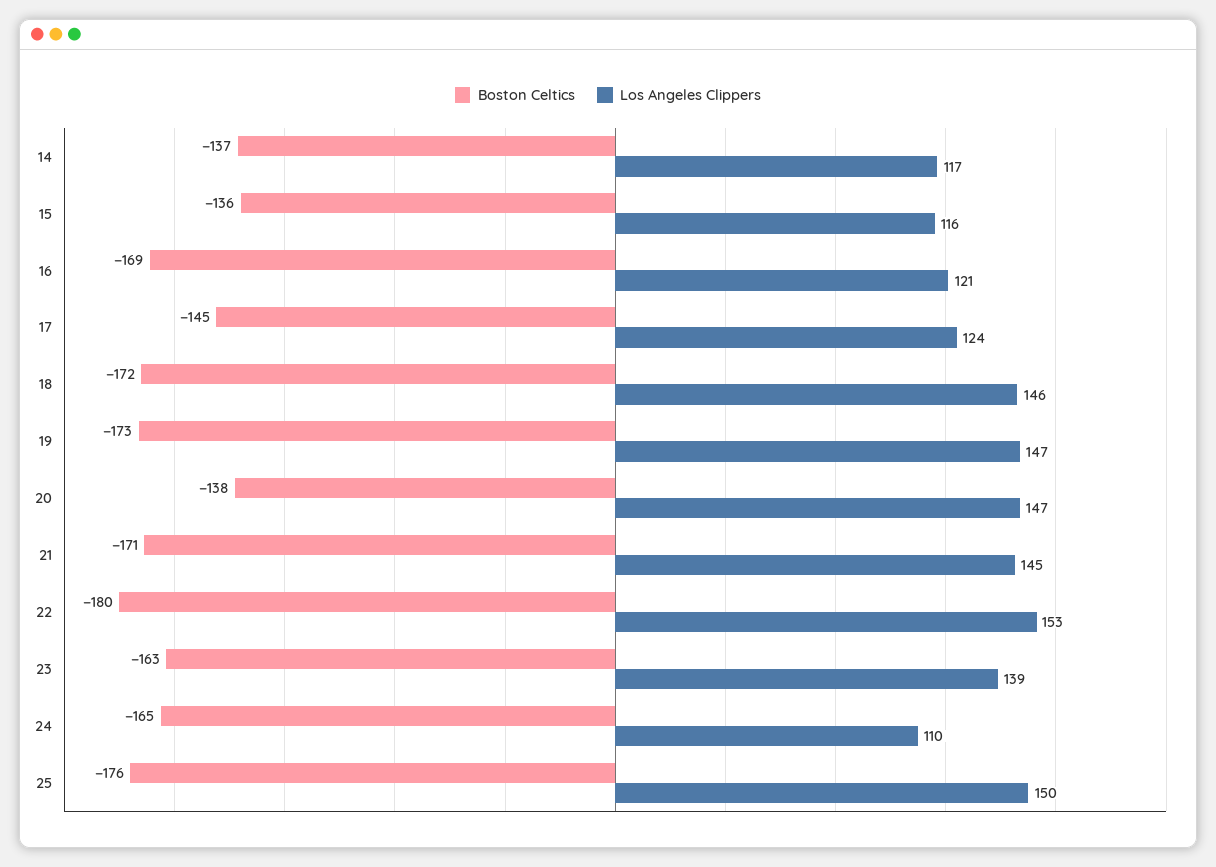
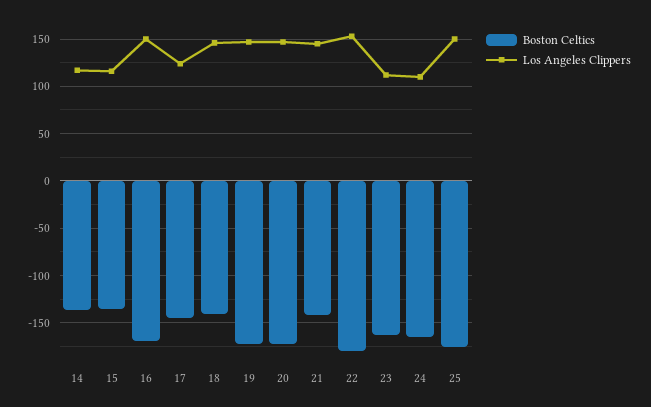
Los Angeles Clippers, 16: 121 -> 150
Boston Celtics, 18: -172 -> -140
Boston Celtics, 20: -138 -> -170
Boston Celtics, 21: -171 -> -140
Los Angeles Clippers, 23: 139 -> 110

